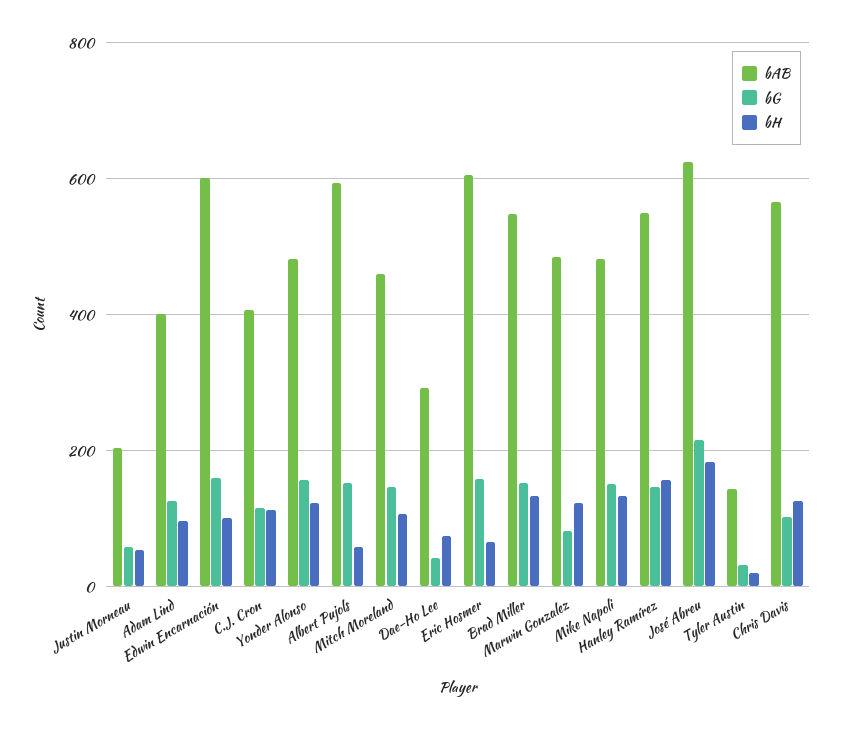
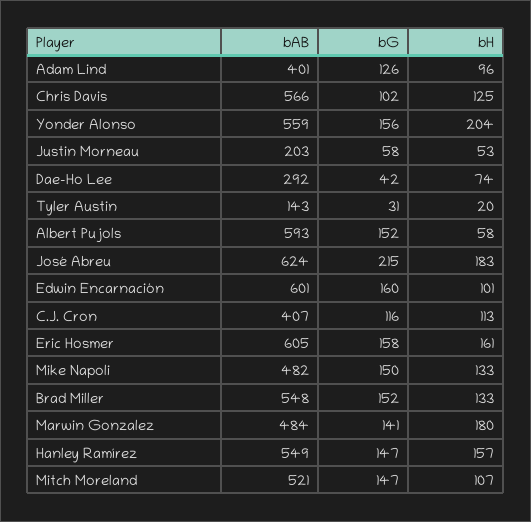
bAB, Yonder Alonso: 480 -> 559
bH, Yonder Alonso: 120 -> 204
bAB, Mitch Moreland: 460 -> 521
bH, Eric Hosmer: 60 -> 161
bG, Marwin Gonzalez: 80 -> 141
bH, Marwin Gonzalez: 120 -> 180

